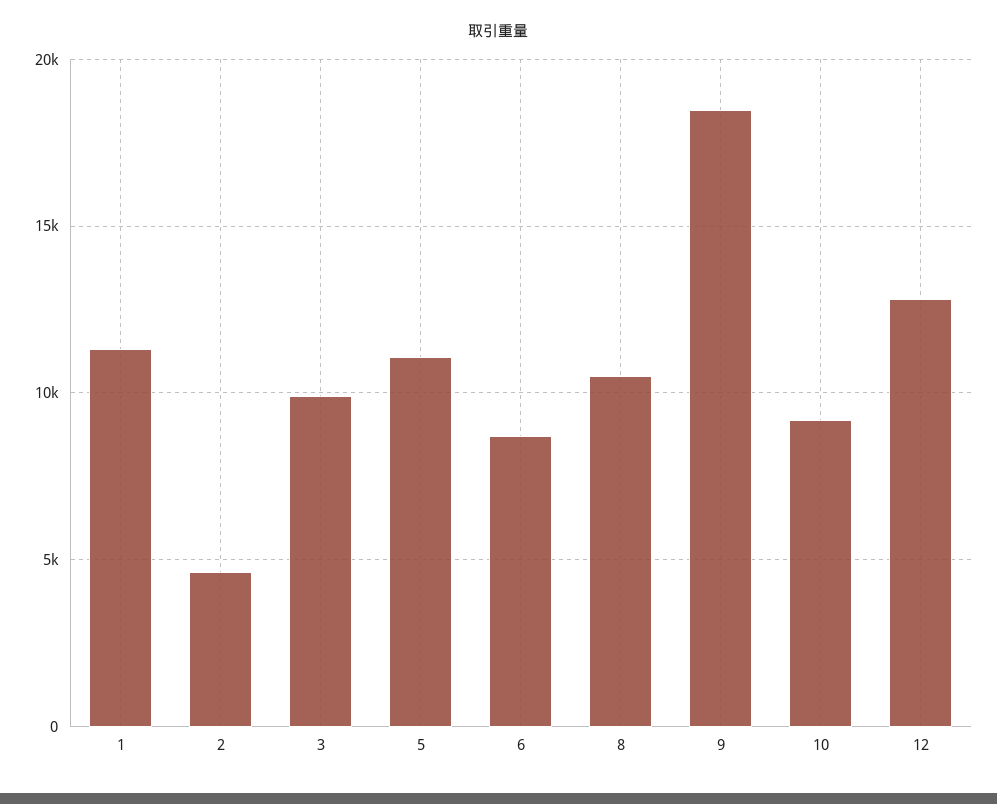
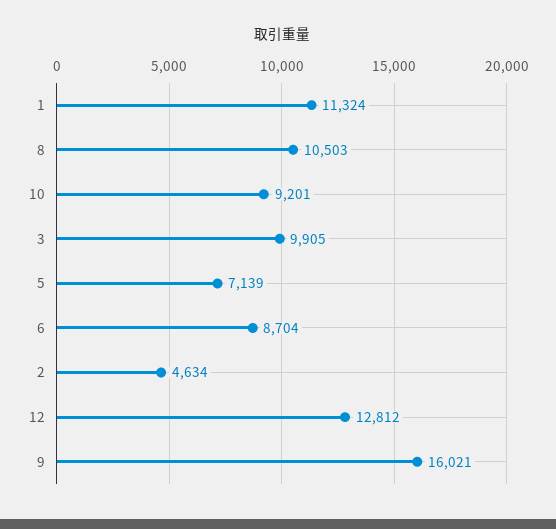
5: 11000 -> 7139
9: 18500 -> 16021

